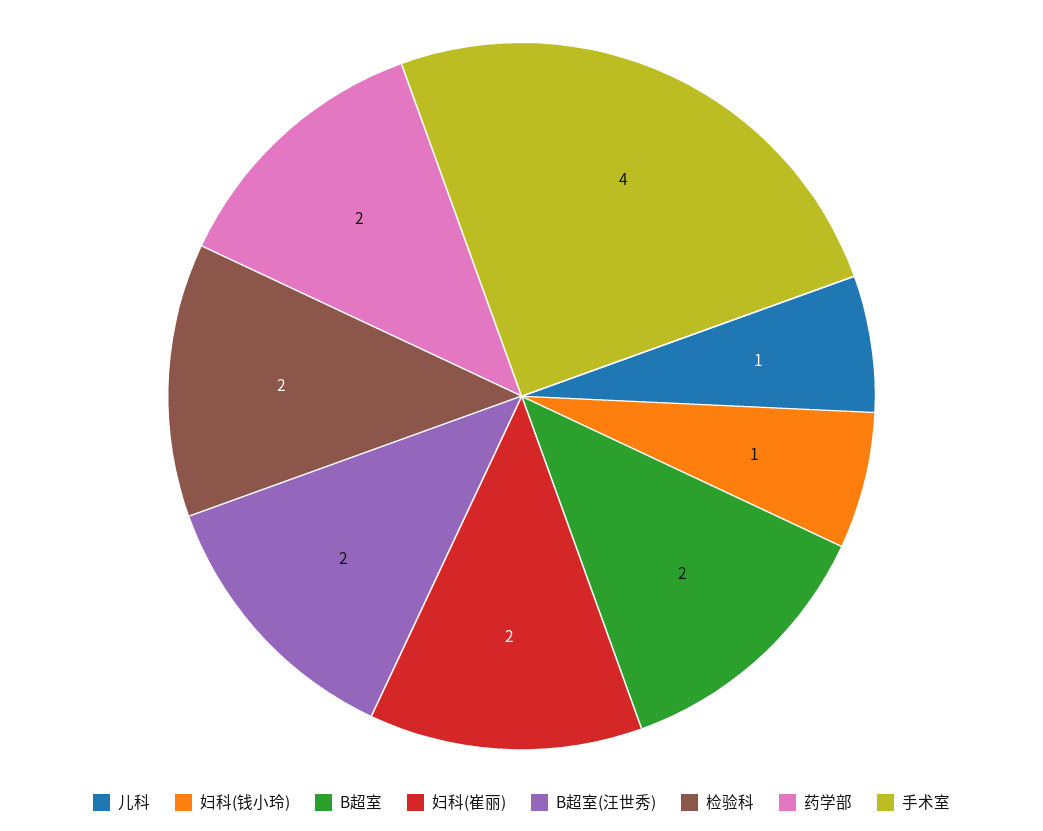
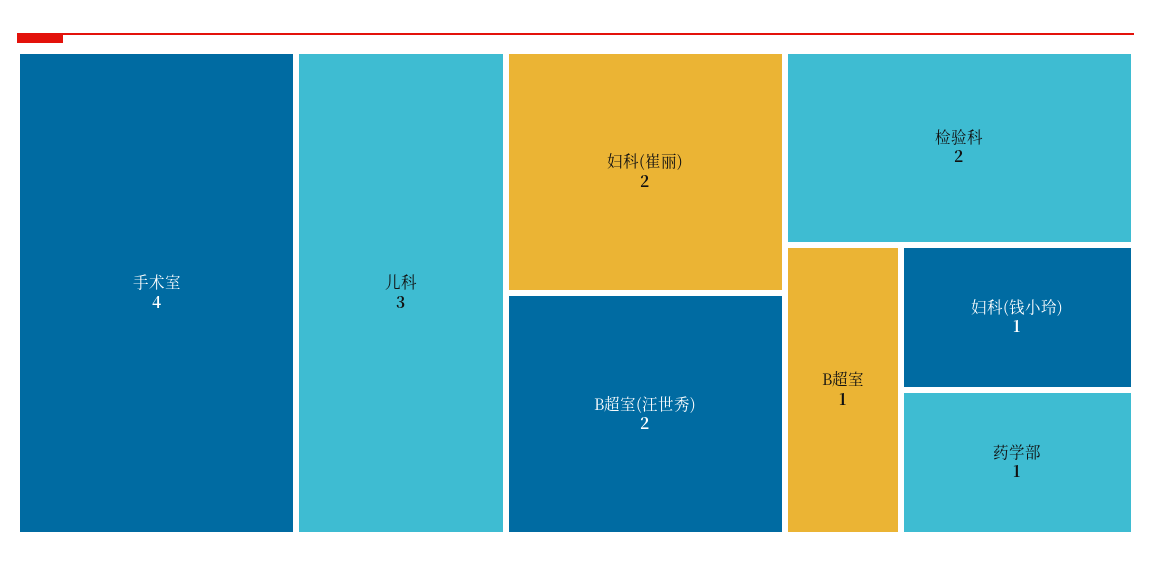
儿科: 1 -> 3
B超室: 2 -> 1
药学部: 2 -> 1

